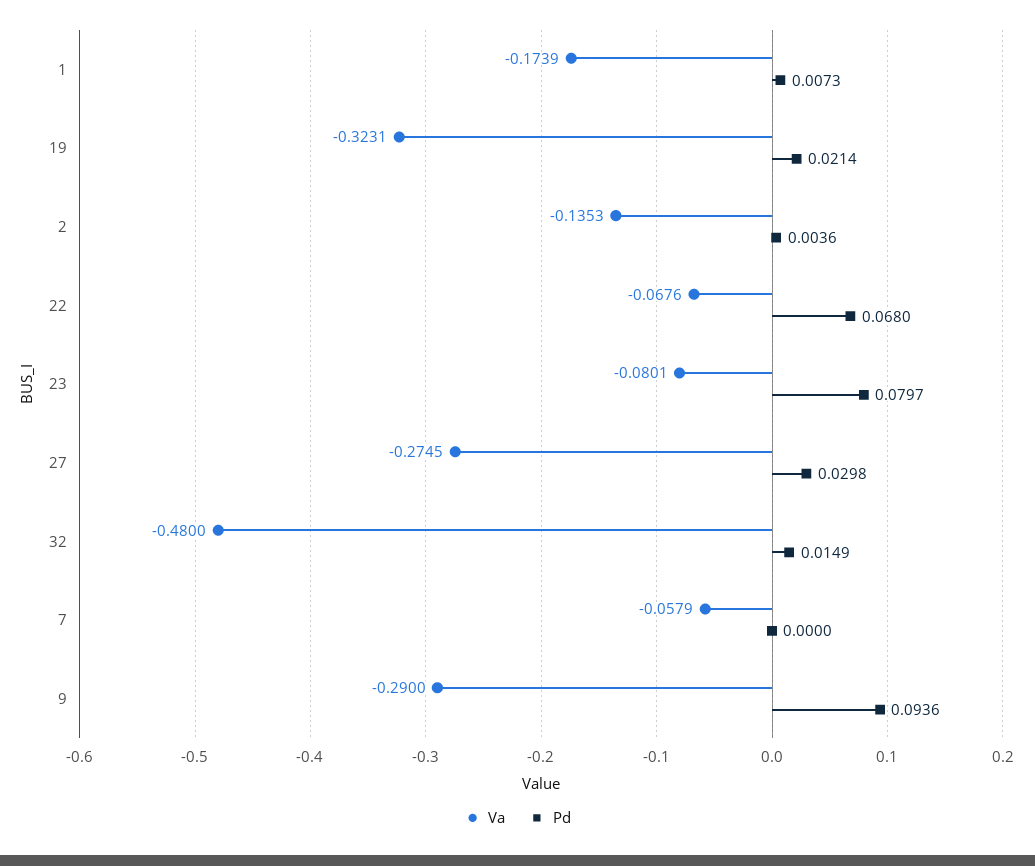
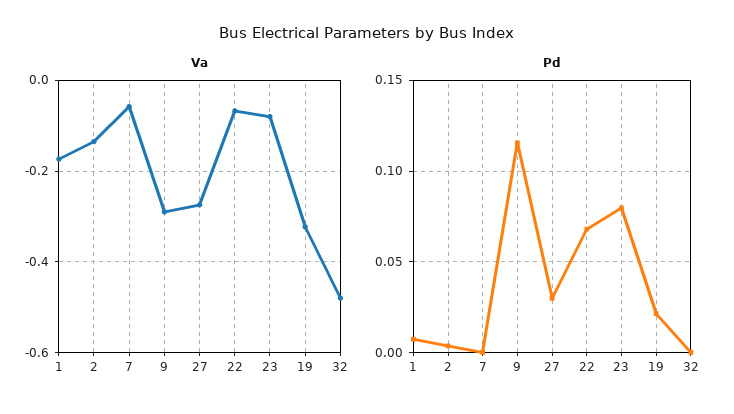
Pd, 32: 0.0149 -> 0
Pd, 9: 0.0936 -> 0.115

